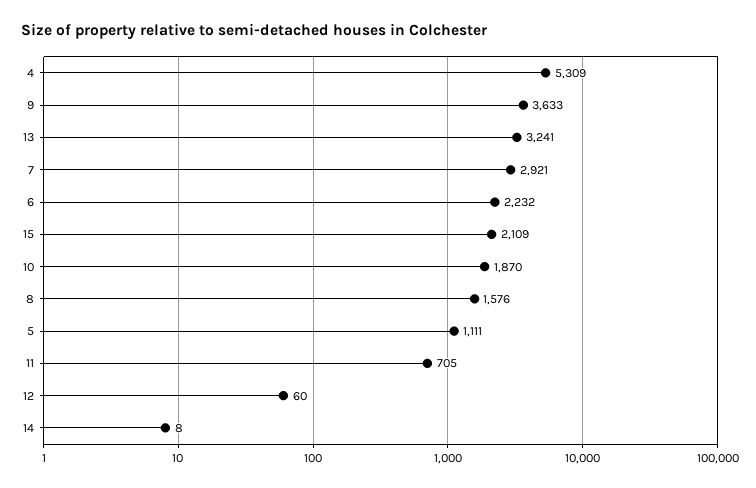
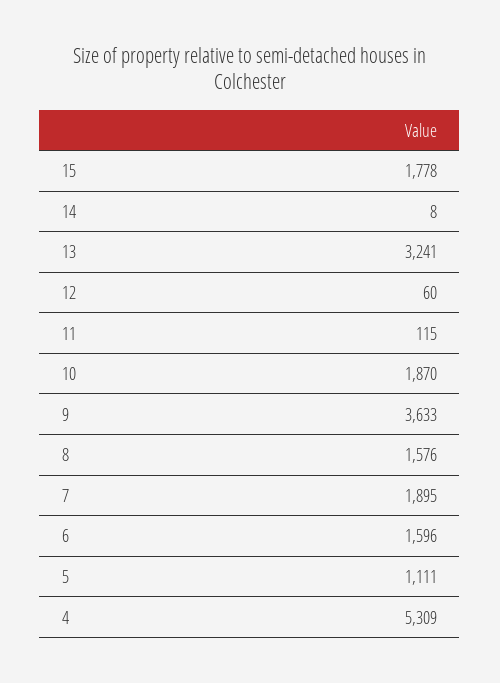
7: 2921 -> 1895
6: 2232 -> 1596
15: 2109 -> 1778
11: 705 -> 115

